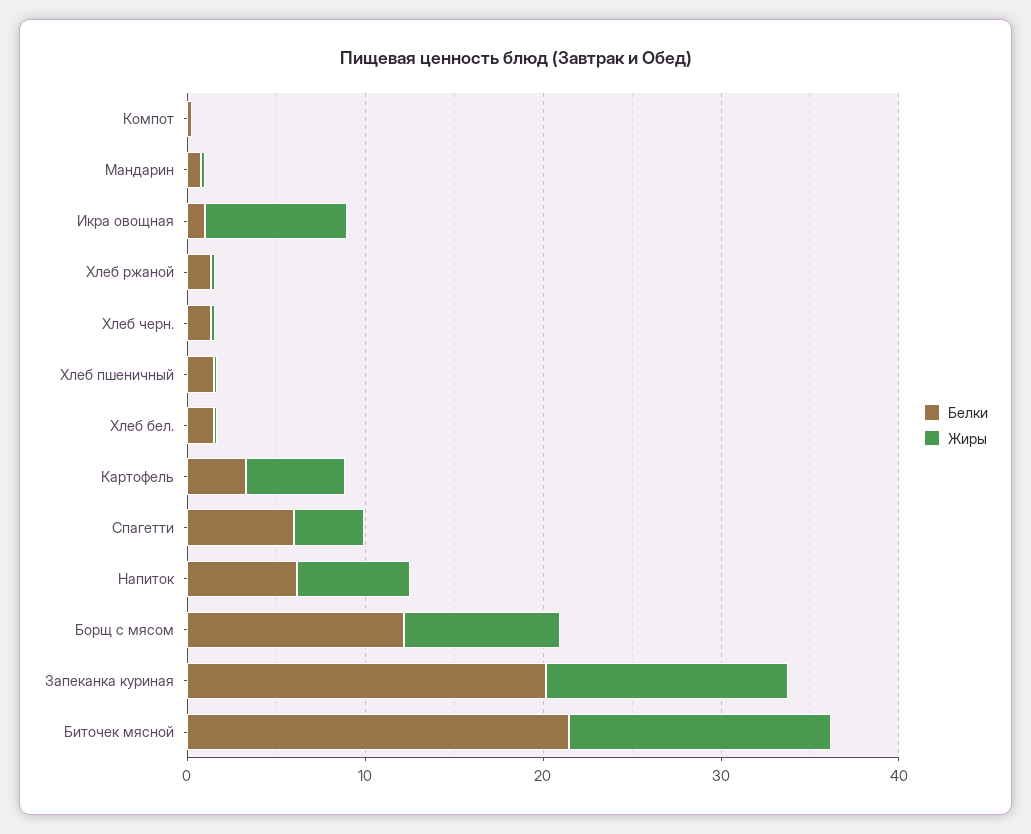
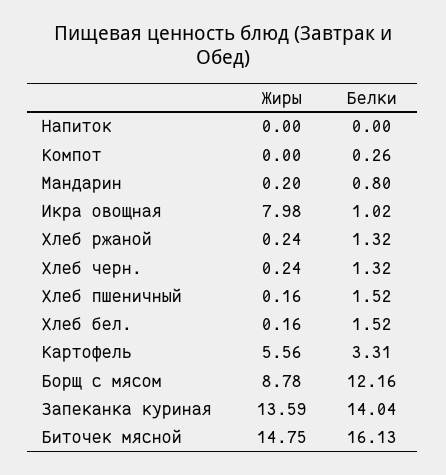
Белки, Спагетти: 6 -> none
Жиры, Спагетти: 4 -> none
Белки, Напиток: 6 -> 0
Жиры, Напиток: 6 -> 0
Белки, Запеканка куриная: 20 -> 14.04
Белки, Биточек мясной: 22 -> 16.13

